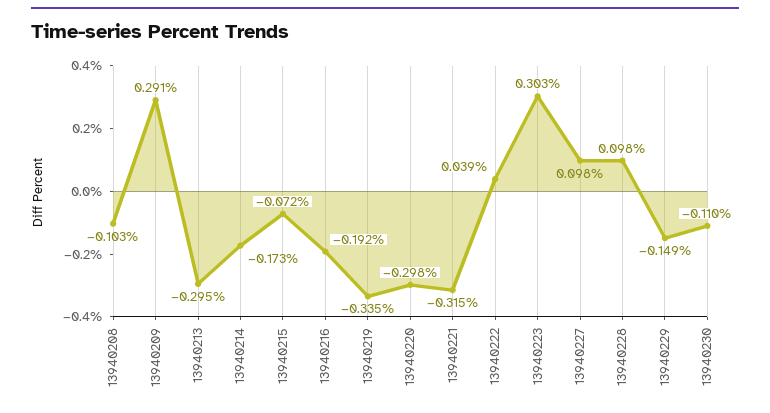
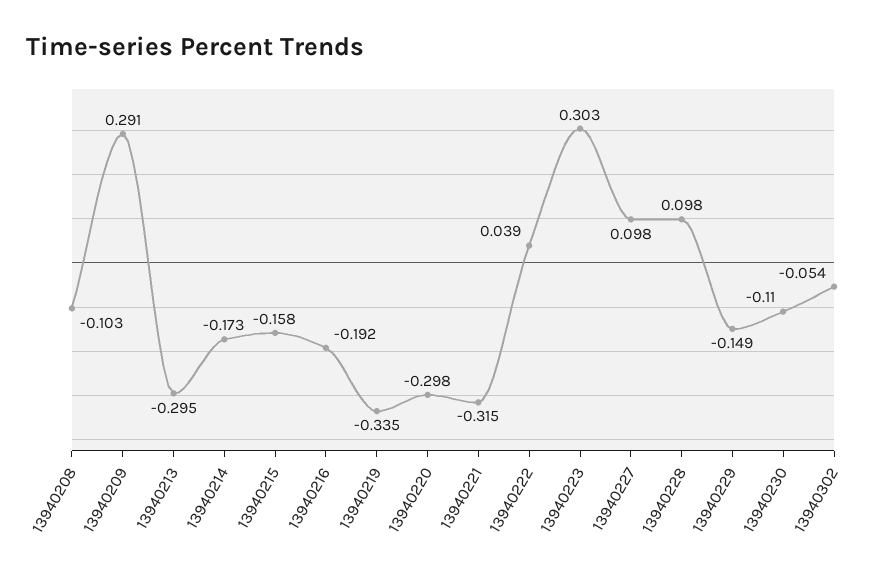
13940215: -0.072 -> -0.158
13940302: none -> -0.054

